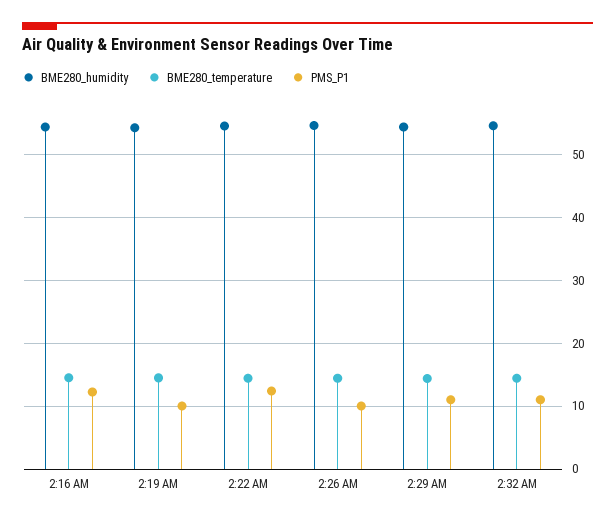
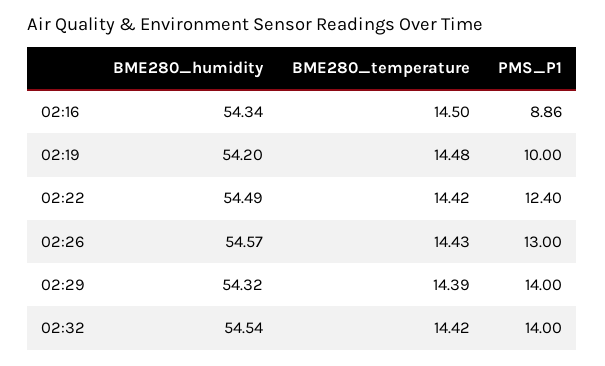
PMS_P1, 2:16 AM: 12 -> 8.86
PMS_P1, 2:26 AM: 10 -> 13
PMS_P1, 2:29 AM: 11 -> 14
PMS_P1, 2:32 AM: 11 -> 14

